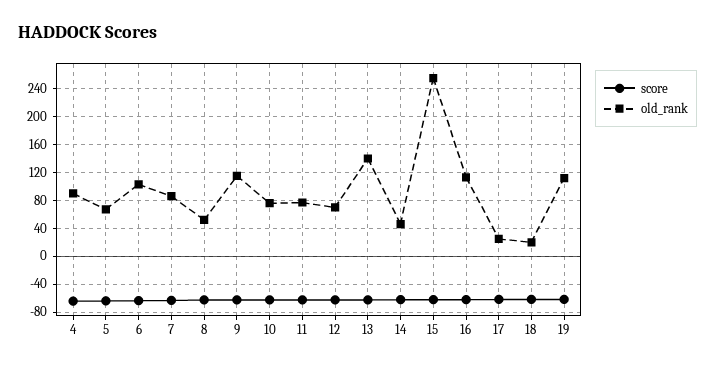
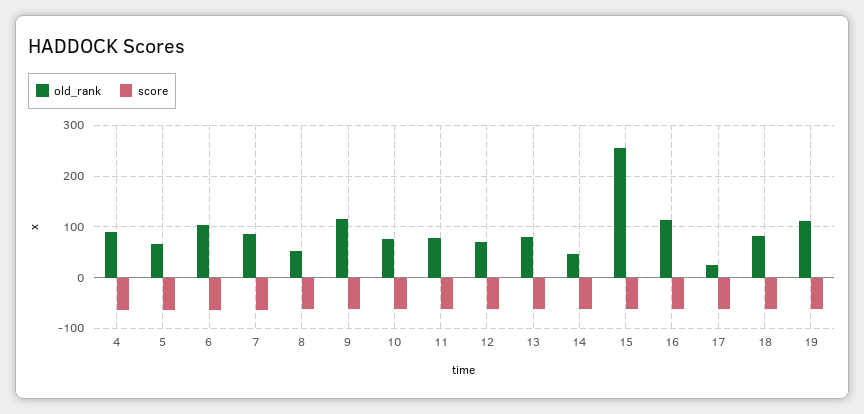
old_rank, 13: 140 -> 80
old_rank, 18: 20 -> 80

